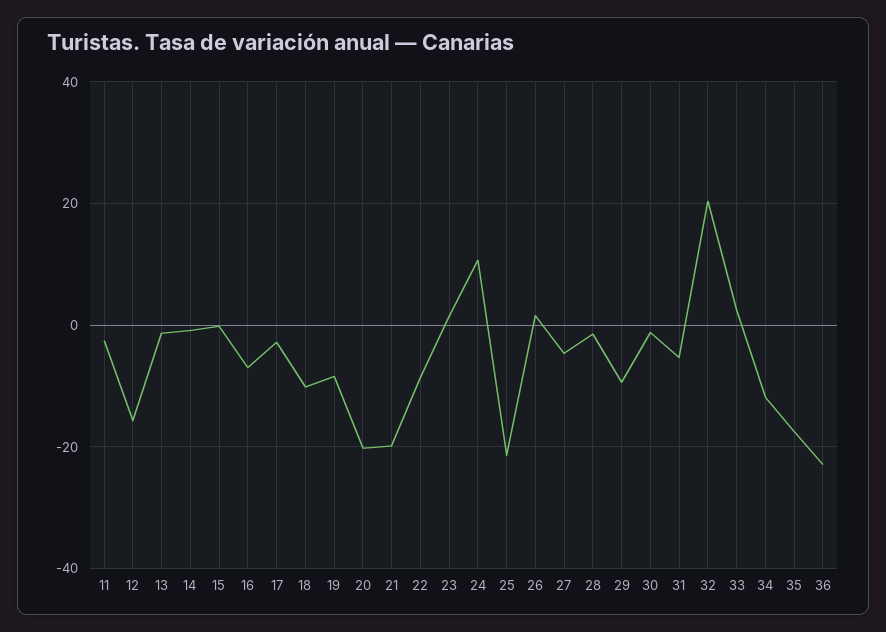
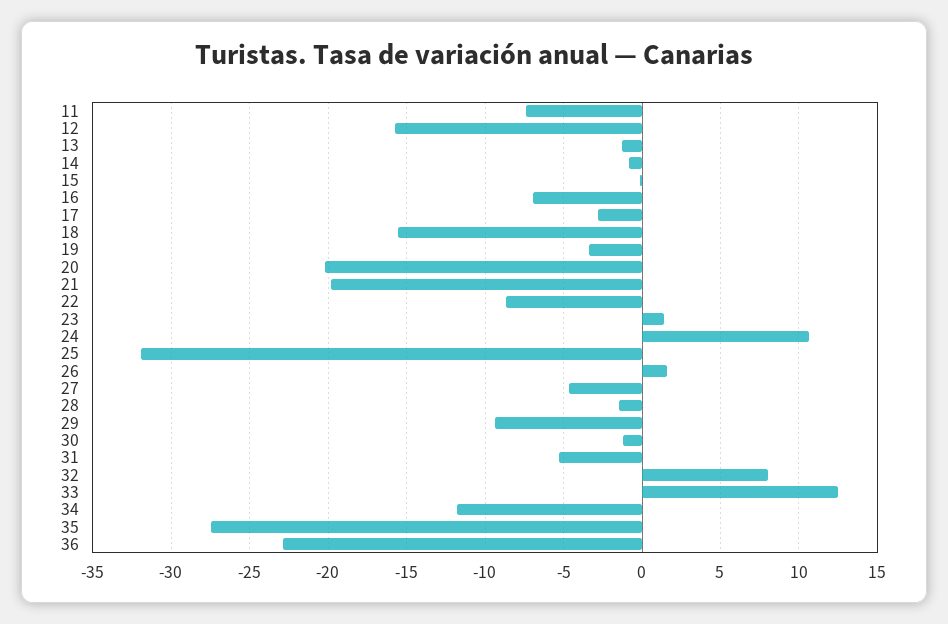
11: -2 -> -7.5
18: -10 -> -15.5
19: -8 -> -3.5
25: -22 -> -32
32: 20 -> 8
33: 2 -> 12.5
35: -18 -> -27.5

